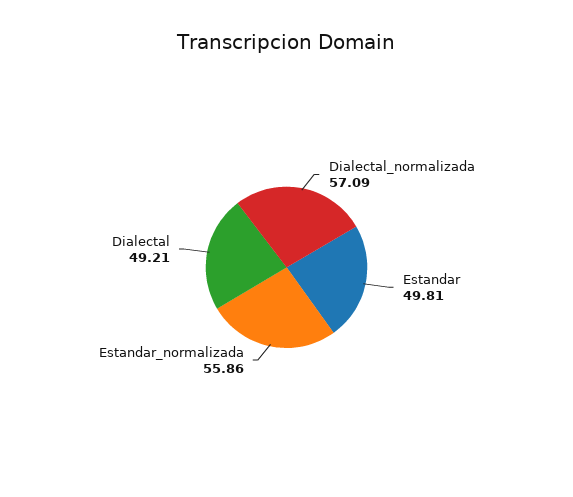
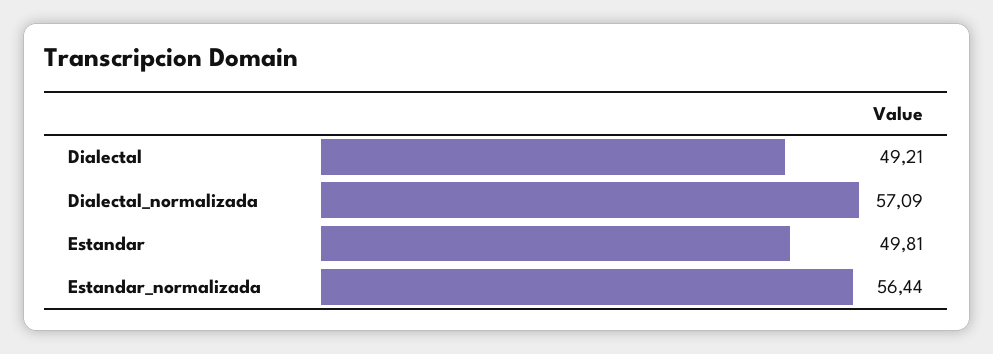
Estandar_normalizada: 55.86 -> 56.44

